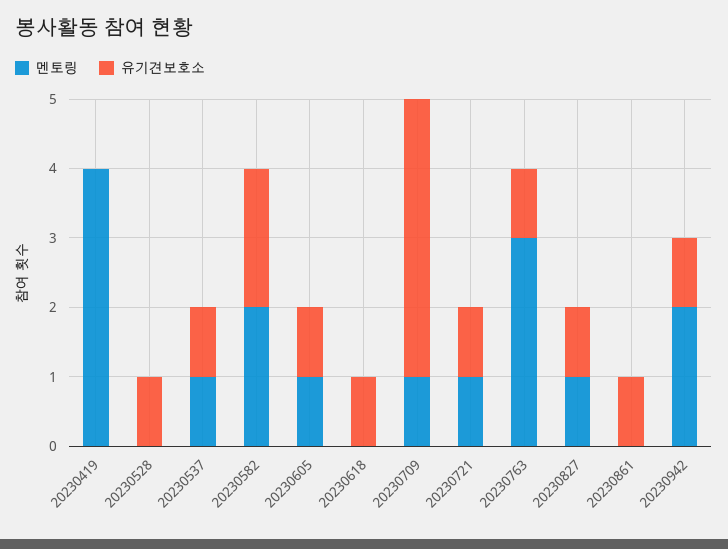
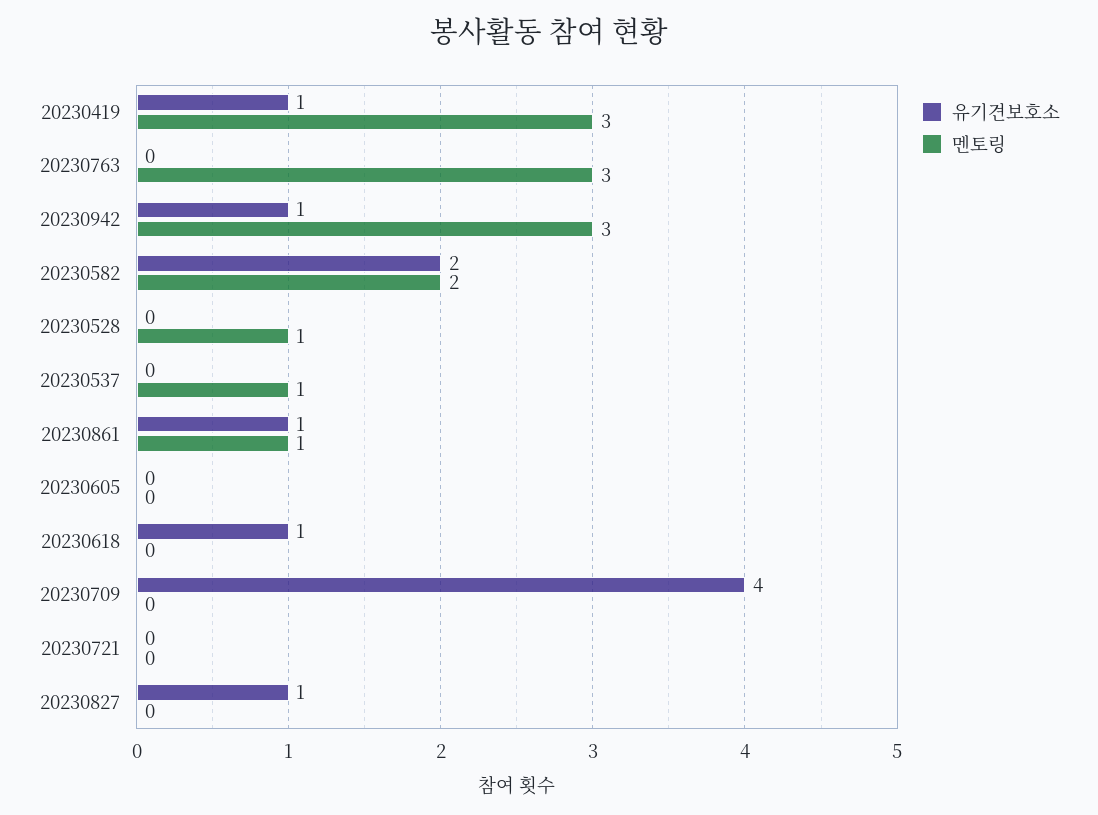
멘토링, 20230419: 4 -> 3
유기견보호소, 20230419: 0 -> 1
멘토링, 20230528: 0 -> 1
유기견보호소, 20230528: 1 -> 0
유기견보호소, 20230537: 1 -> 0
멘토링, 20230605: 1 -> 0
유기견보호소, 20230605: 1 -> 0
멘토링, 20230709: 1 -> 0
멘토링, 20230721: 1 -> 0
유기견보호소, 20230721: 1 -> 0
유기견보호소, 20230763: 1 -> 0
멘토링, 20230827: 1 -> 0
멘토링, 20230861: 0 -> 1
멘토링, 20230942: 2 -> 3

